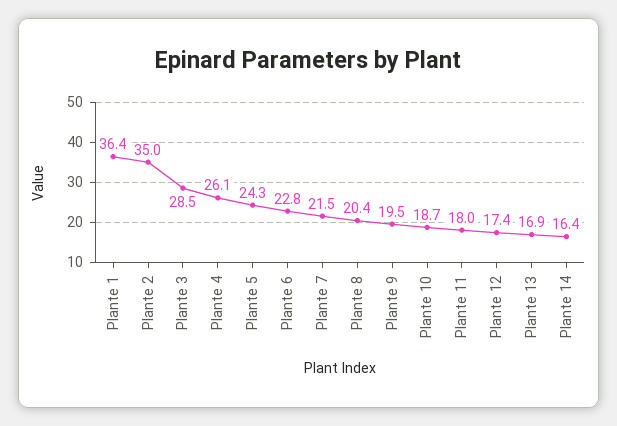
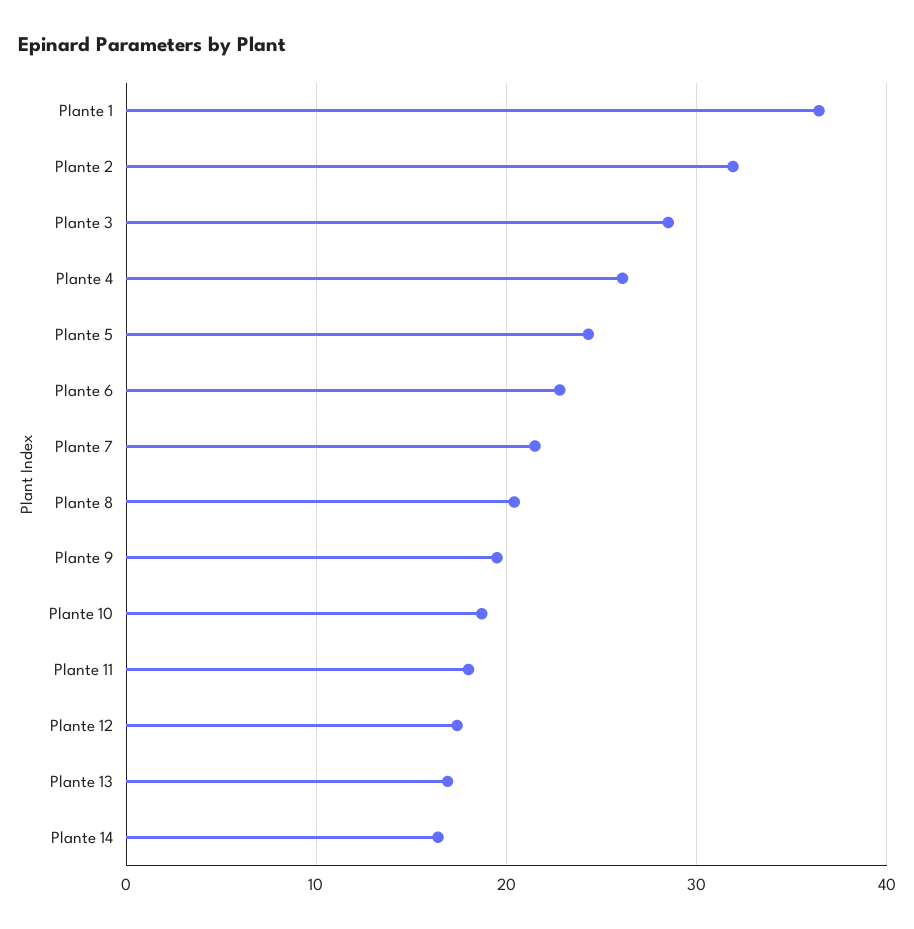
Plante 2: 35 -> 32

